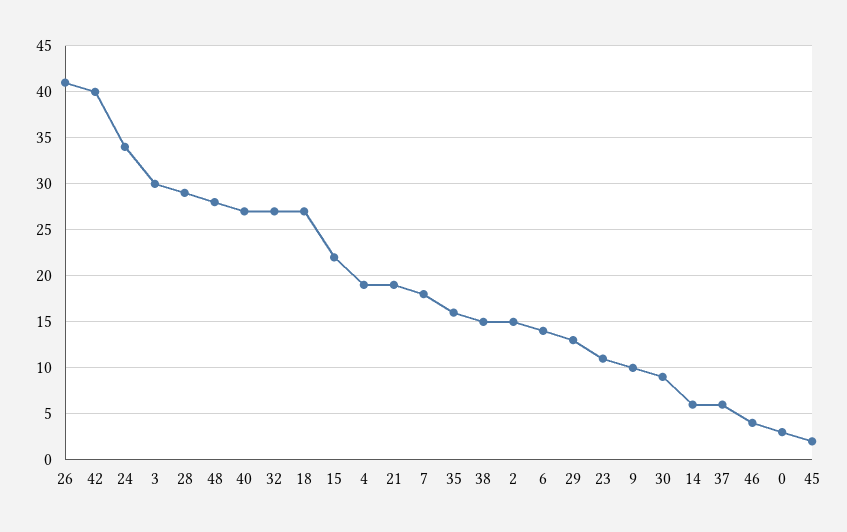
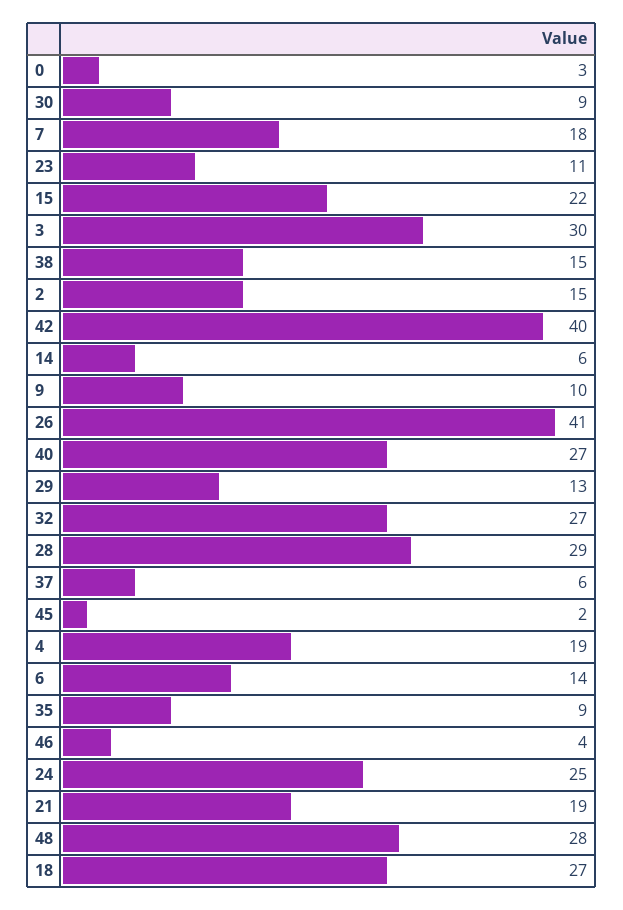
24: 34 -> 25
35: 16 -> 9

